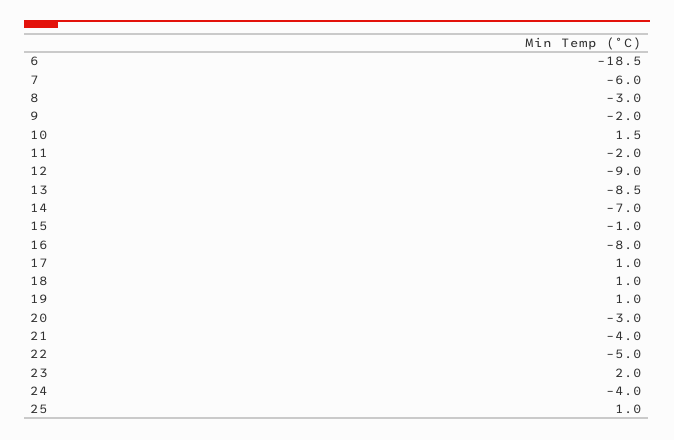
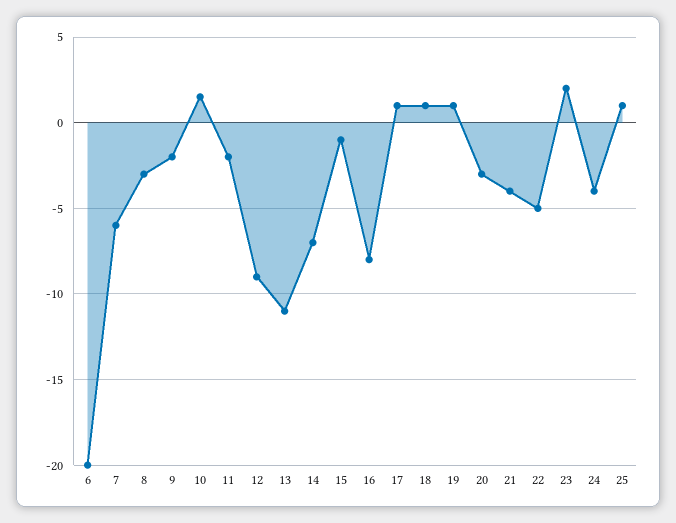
6: -18.5 -> -20
13: -8.5 -> -11

